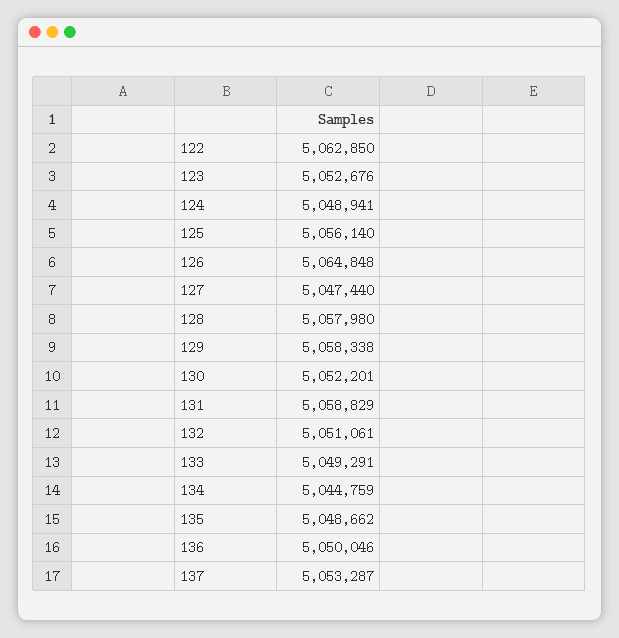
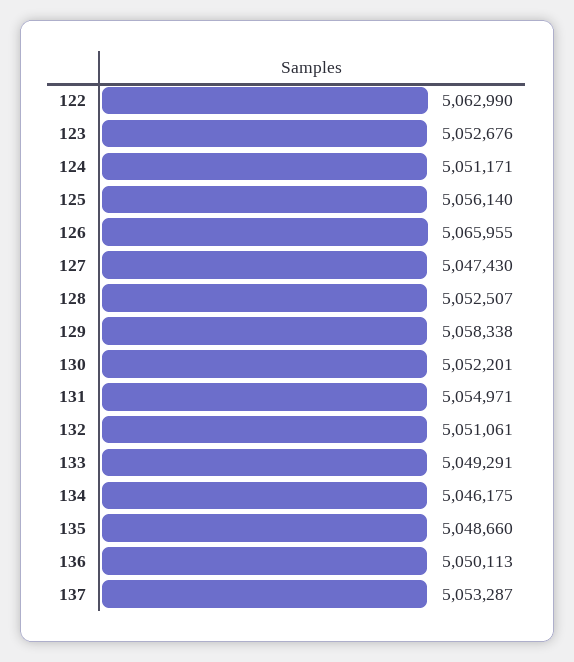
122: 5062850 -> 5062990
124: 5048941 -> 5051171
126: 5064848 -> 5065955
127: 5047440 -> 5047430
128: 5057980 -> 5052507
131: 5058829 -> 5054971
134: 5044759 -> 5046175
135: 5048662 -> 5048660
136: 5050046 -> 5050113

